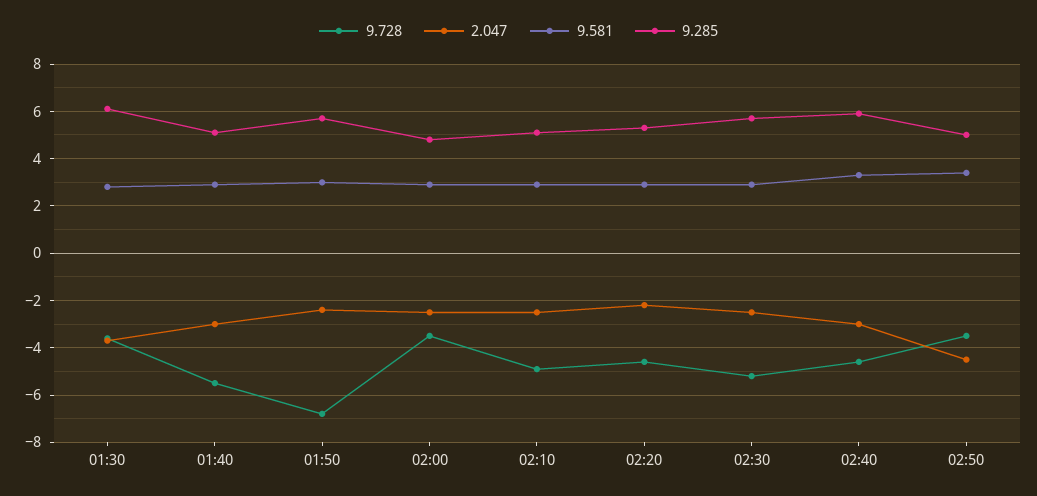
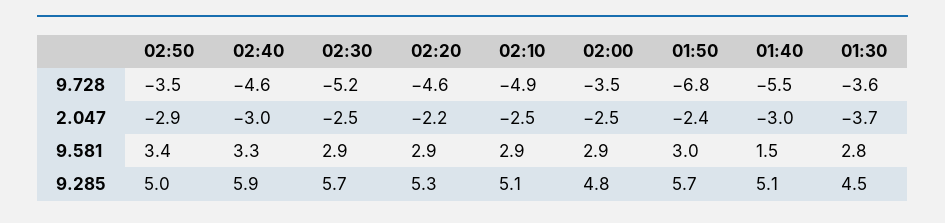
9.285, 01:30: 6 -> 4.5
9.581, 01:40: 3 -> 1.5
2.047, 02:50: -4.5 -> -2.9

